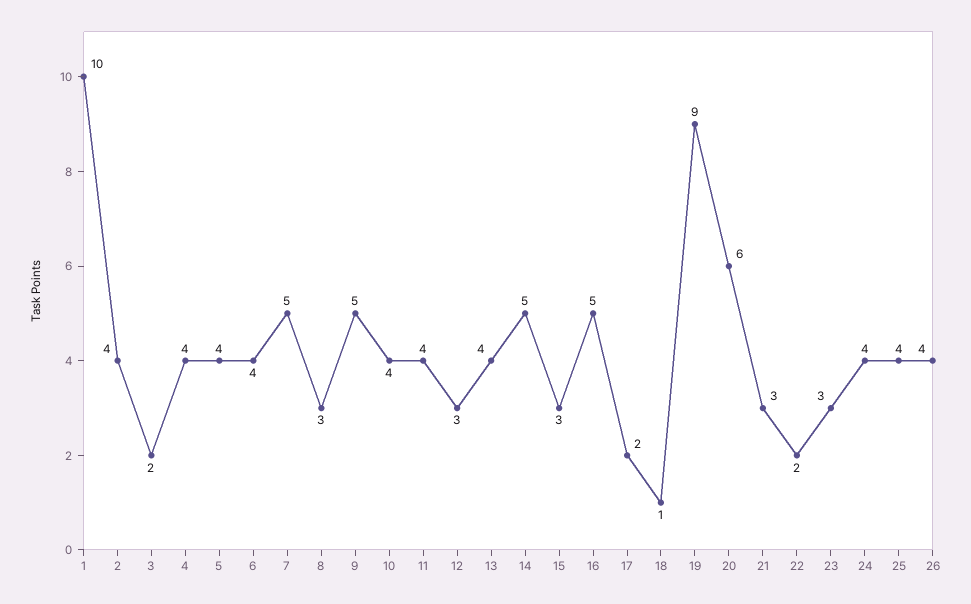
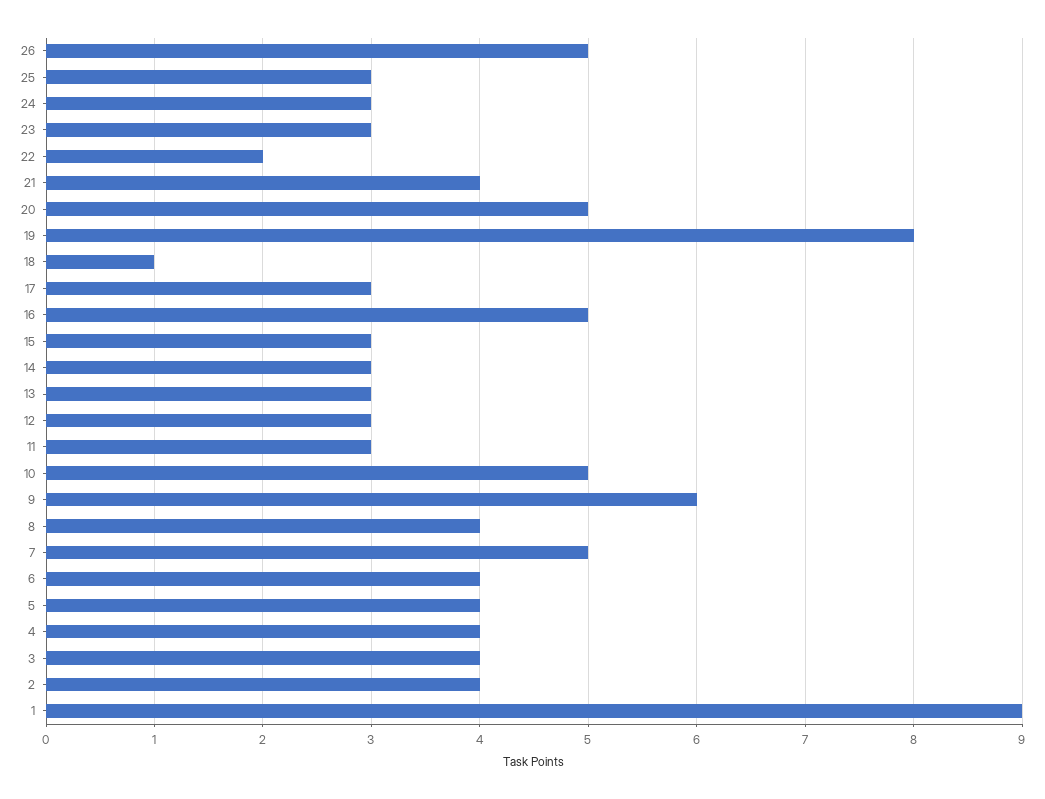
1: 10 -> 9
3: 2 -> 4
8: 3 -> 4
9: 5 -> 6
10: 4 -> 5
11: 4 -> 3
13: 4 -> 3
14: 5 -> 3
17: 2 -> 3
19: 9 -> 8
20: 6 -> 5
21: 3 -> 4
24: 4 -> 3
25: 4 -> 3
26: 4 -> 5

